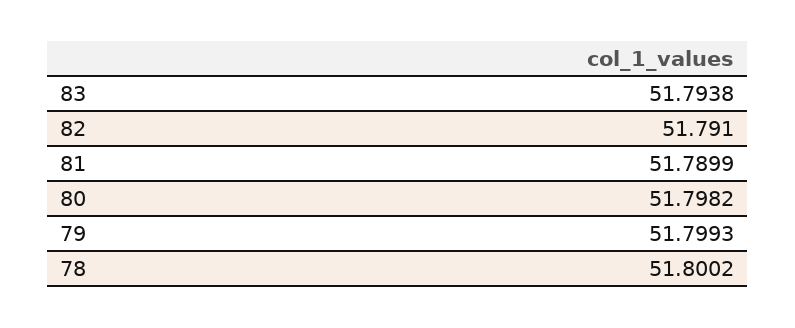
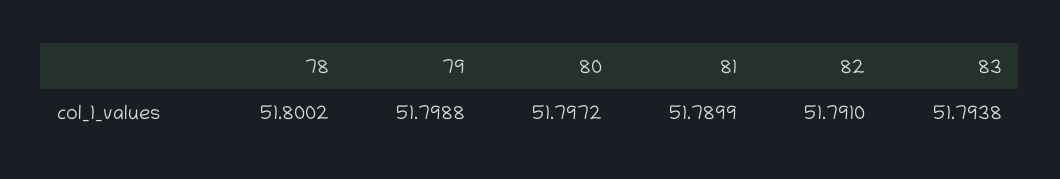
80: 51.7982 -> 51.7972
79: 51.7993 -> 51.7988

